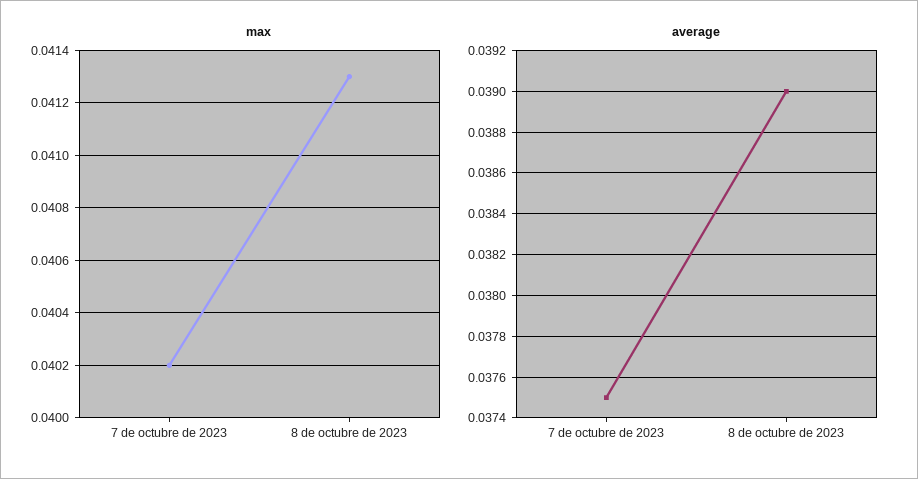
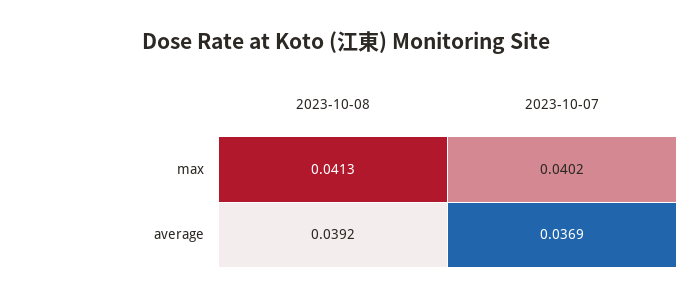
average, 7 de octubre de 2023: 0.0375 -> 0.0369
average, 8 de octubre de 2023: 0.039 -> 0.0392

